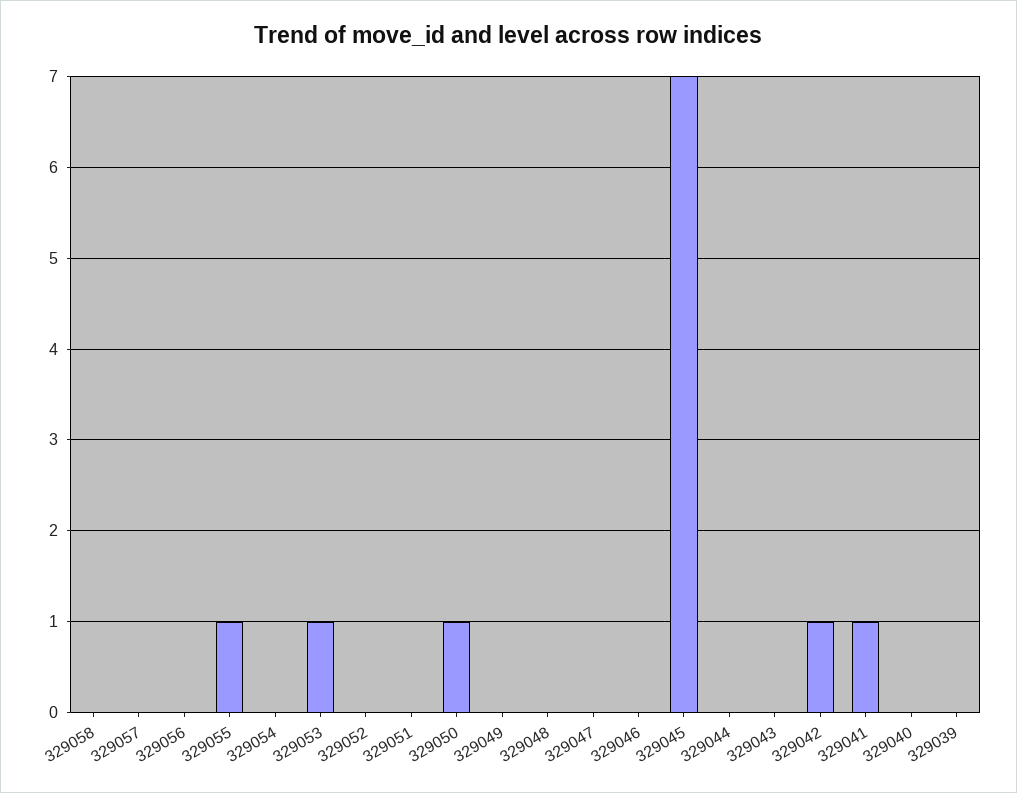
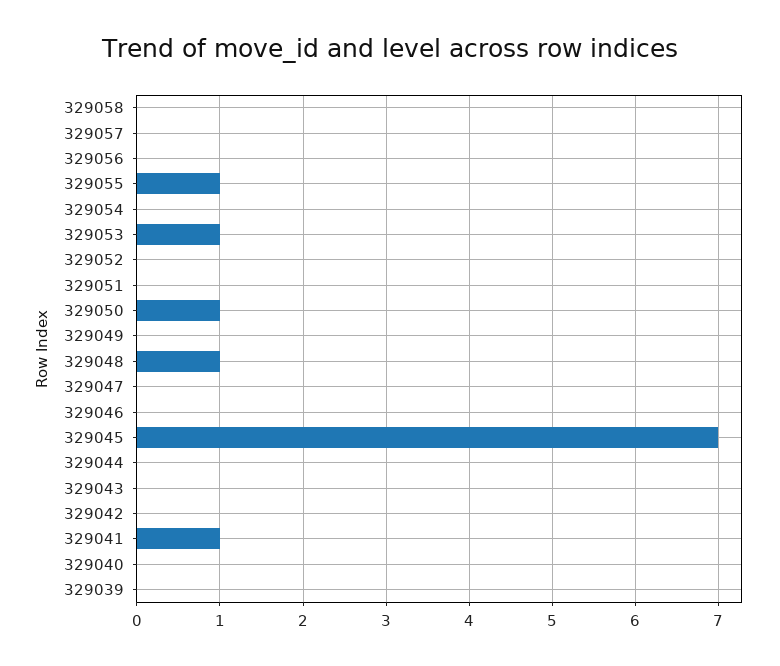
329048: 0 -> 1
329042: 1 -> 0

